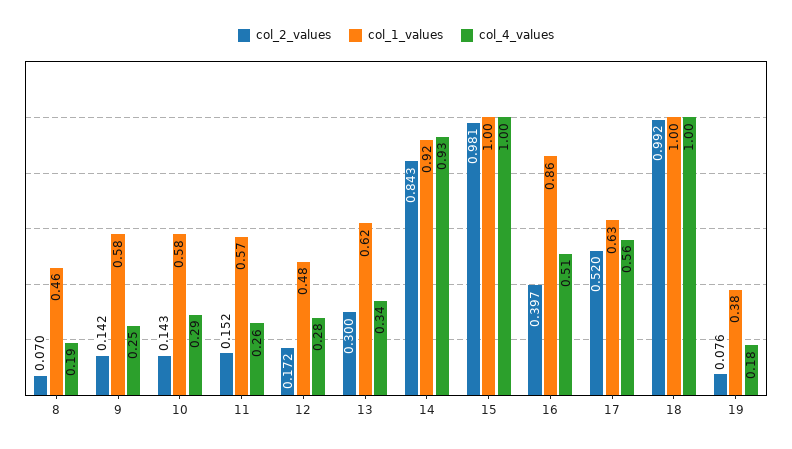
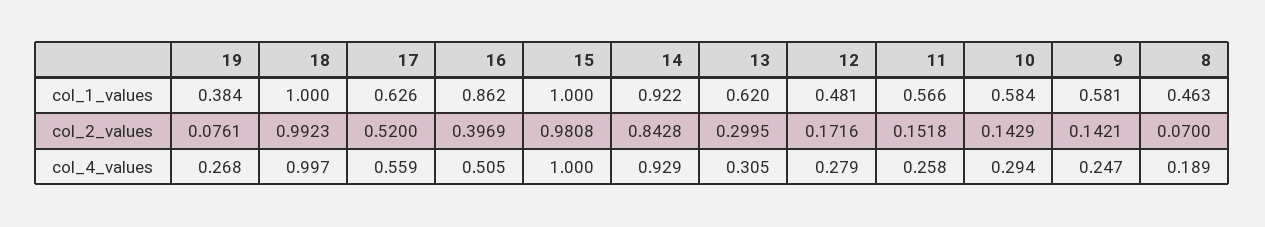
col_4_values, 13: 0.34 -> 0.305
col_4_values, 19: 0.18 -> 0.268

